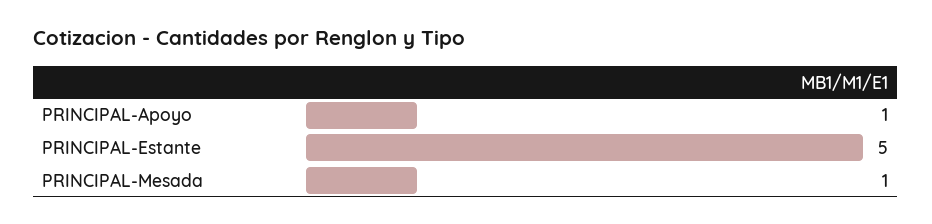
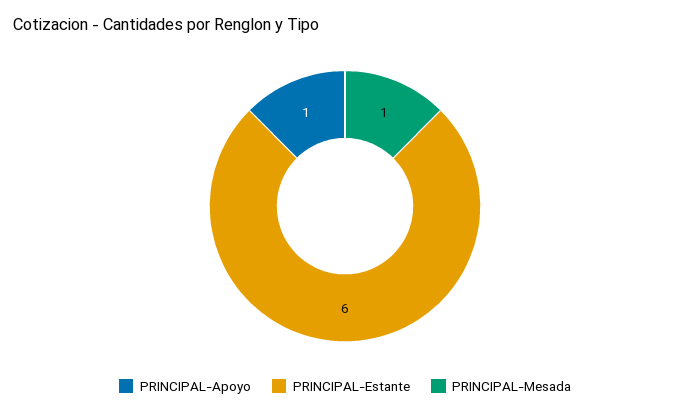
PRINCIPAL-Estante: 5 -> 6

